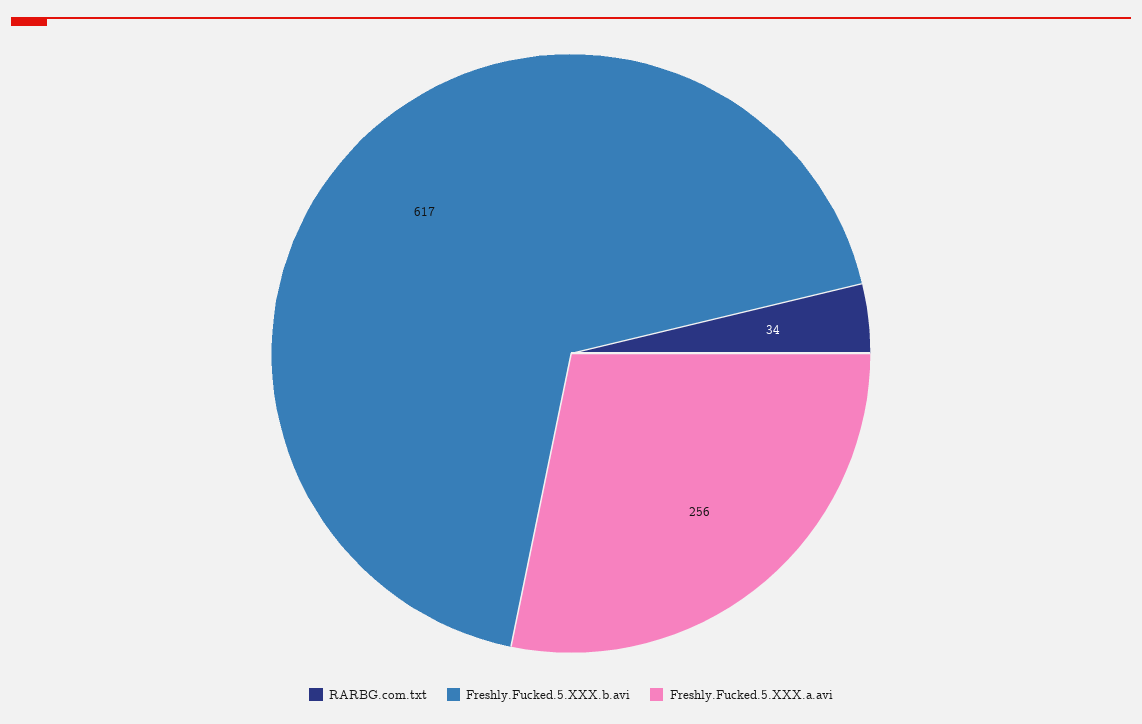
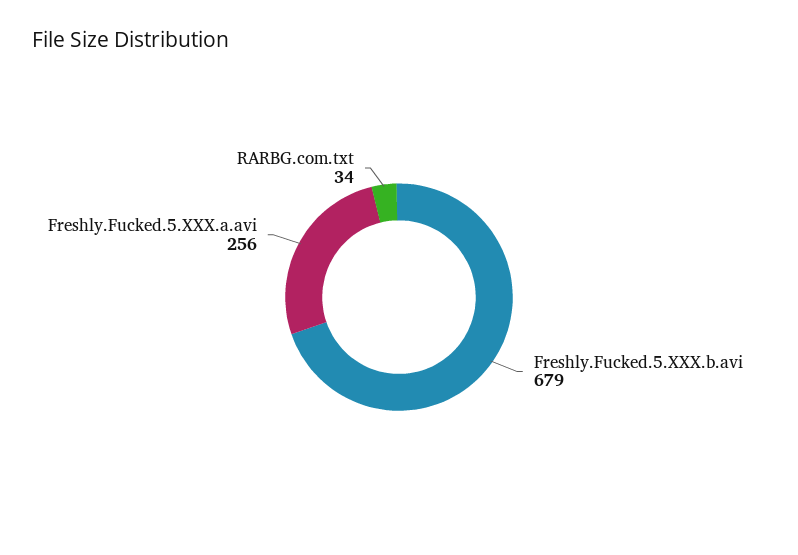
Freshly.Fucked.5.XXX.b.avi: 617 -> 679

